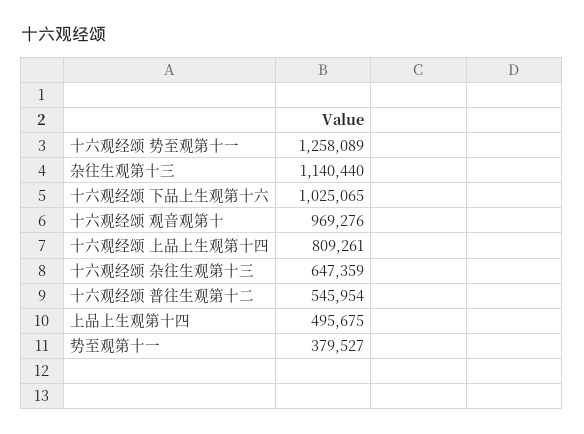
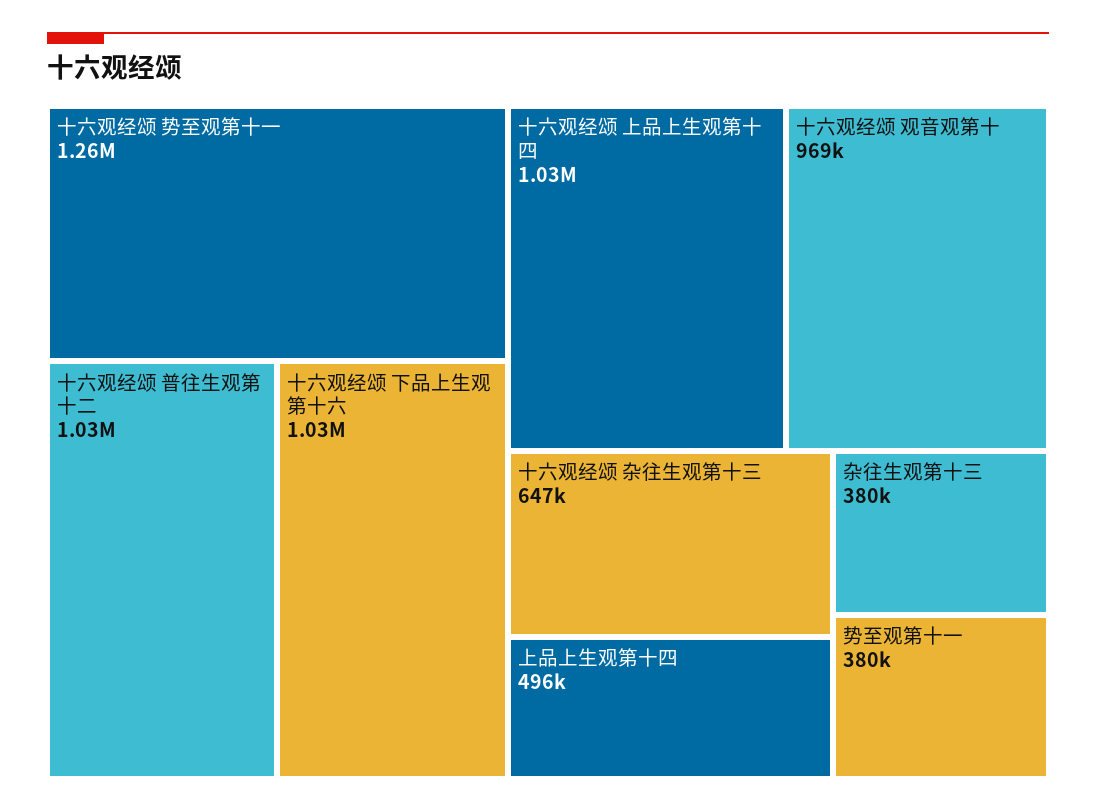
杂往生观第十三: 1140440 -> 380000
十六观经颂 上品上生观第十四: 809261 -> 1030000
十六观经颂 普往生观第十二: 545954 -> 1030000

